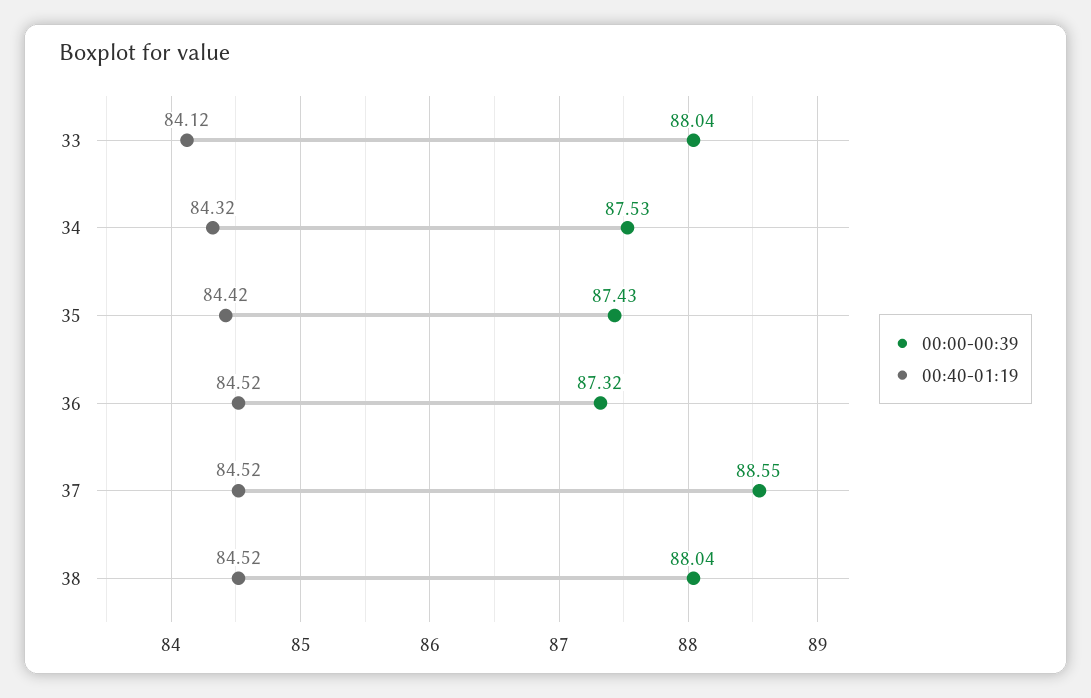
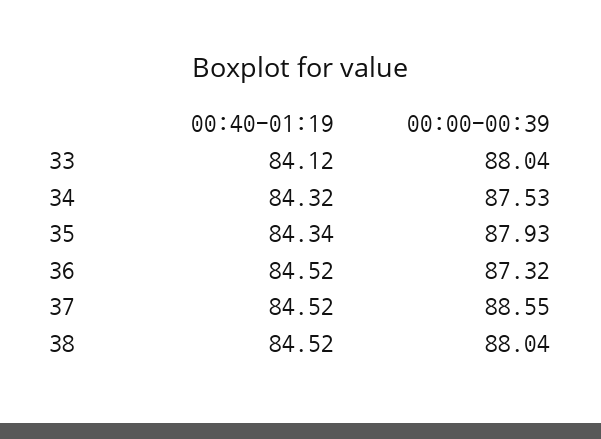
00:00-00:39, 35: 87.43 -> 87.93
00:40-01:19, 35: 84.42 -> 84.34

